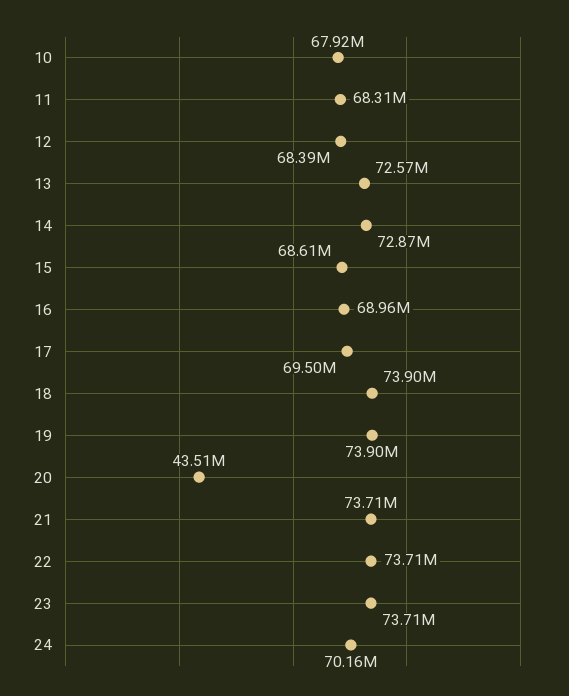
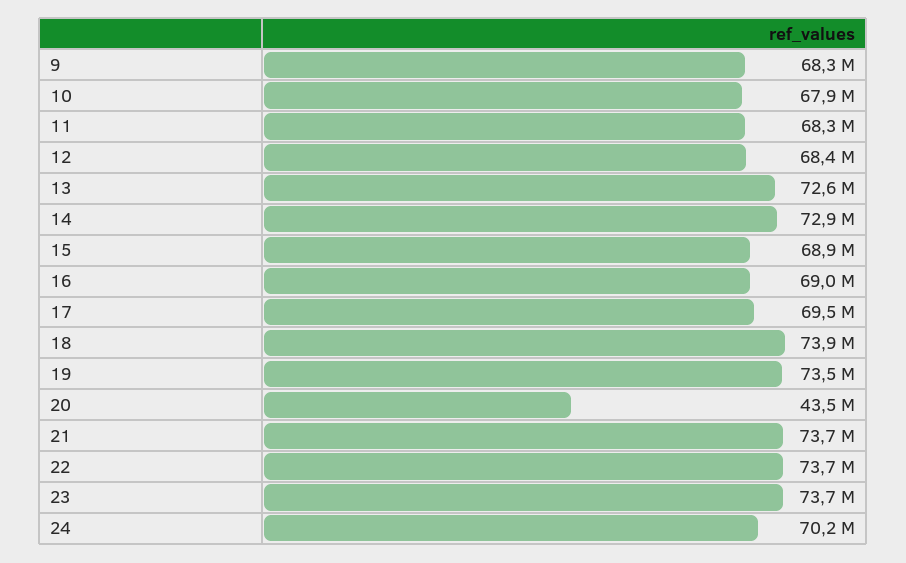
15: 68610000 -> 68900000
19: 73900000 -> 73500000
9: none -> 68300000

